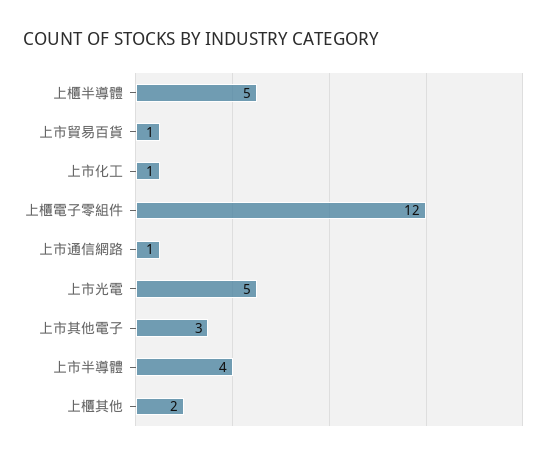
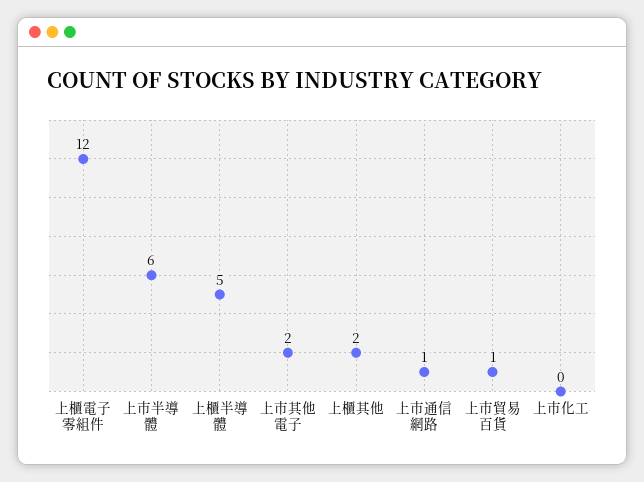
上市化工: 1 -> 0
上市光電: 5 -> none
上市其他電子: 3 -> 2
上市半導體: 4 -> 6

